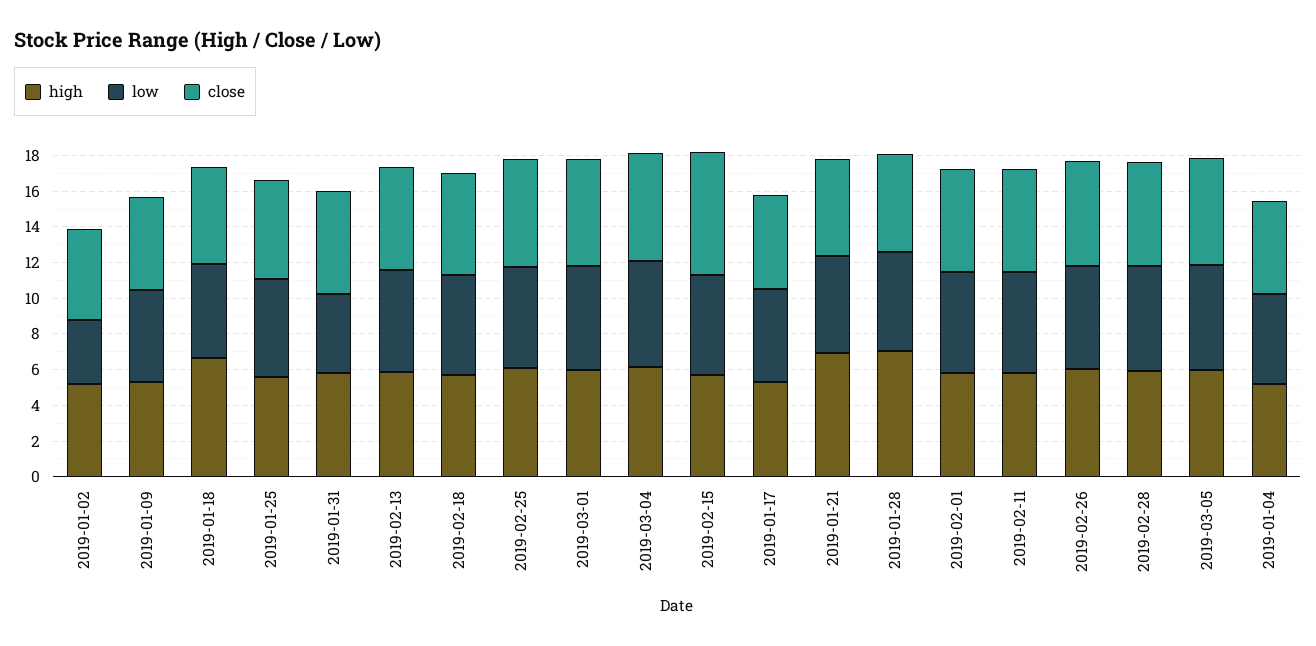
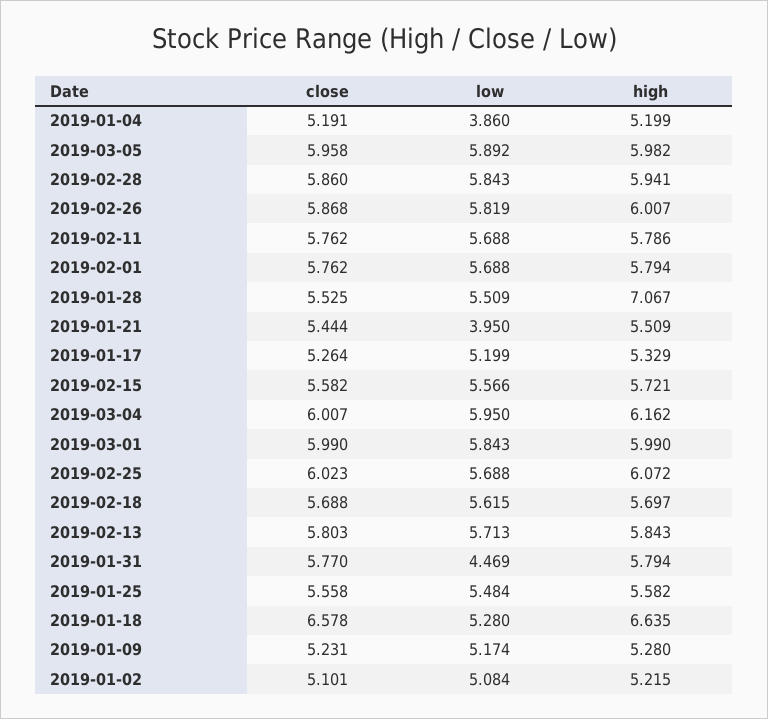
low, 2019-01-02: 3.5 -> 5.084
close, 2019-01-18: 5.5 -> 6.578
close, 2019-02-15: 7 -> 5.582
high, 2019-01-21: 7 -> 5.509
low, 2019-01-21: 5.5 -> 3.95
low, 2019-01-04: 5 -> 3.86

